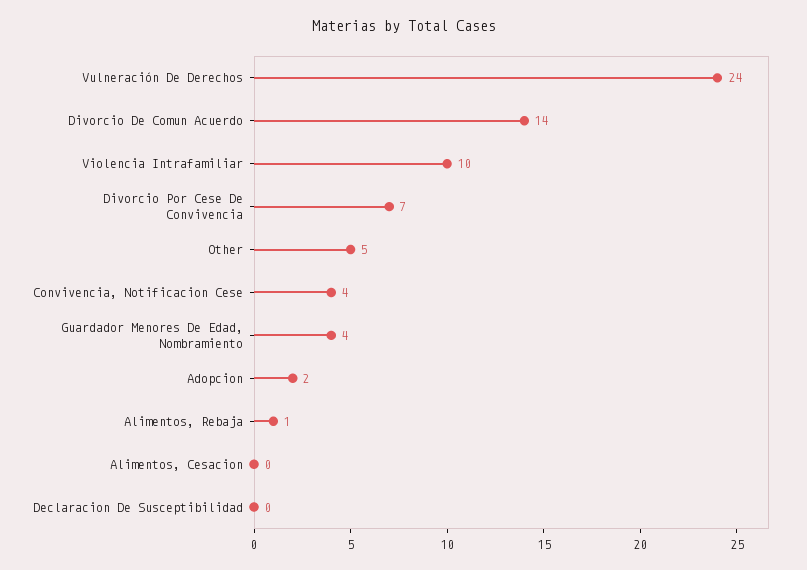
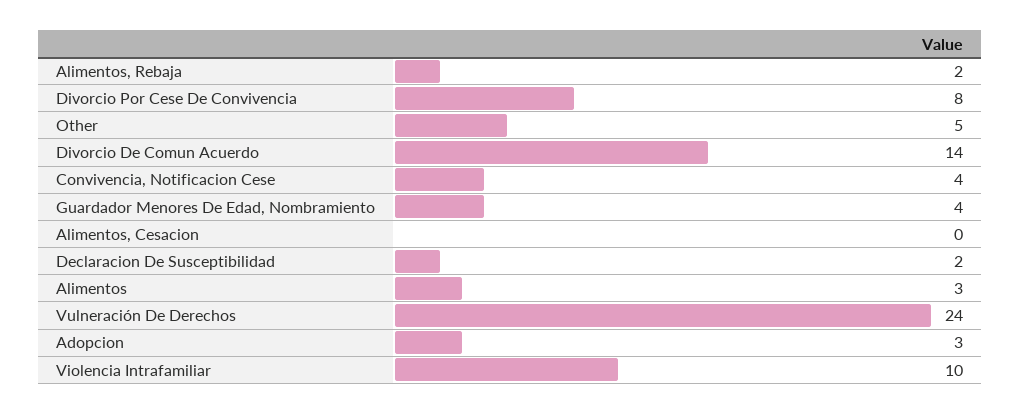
Divorcio Por Cese De Convivencia: 7 -> 8
Adopcion: 2 -> 3
Alimentos, Rebaja: 1 -> 2
Declaracion De Susceptibilidad: 0 -> 2
Alimentos: none -> 3

